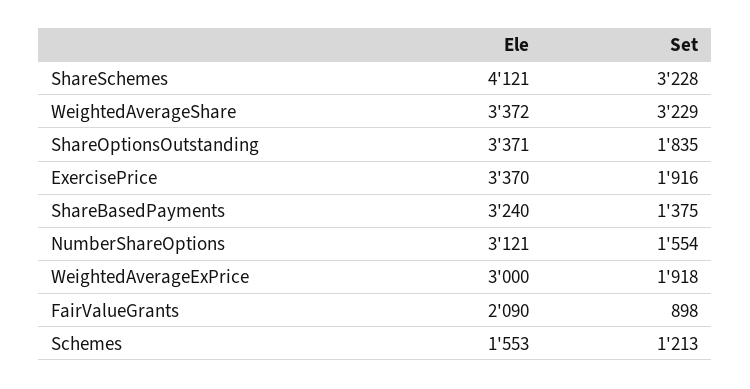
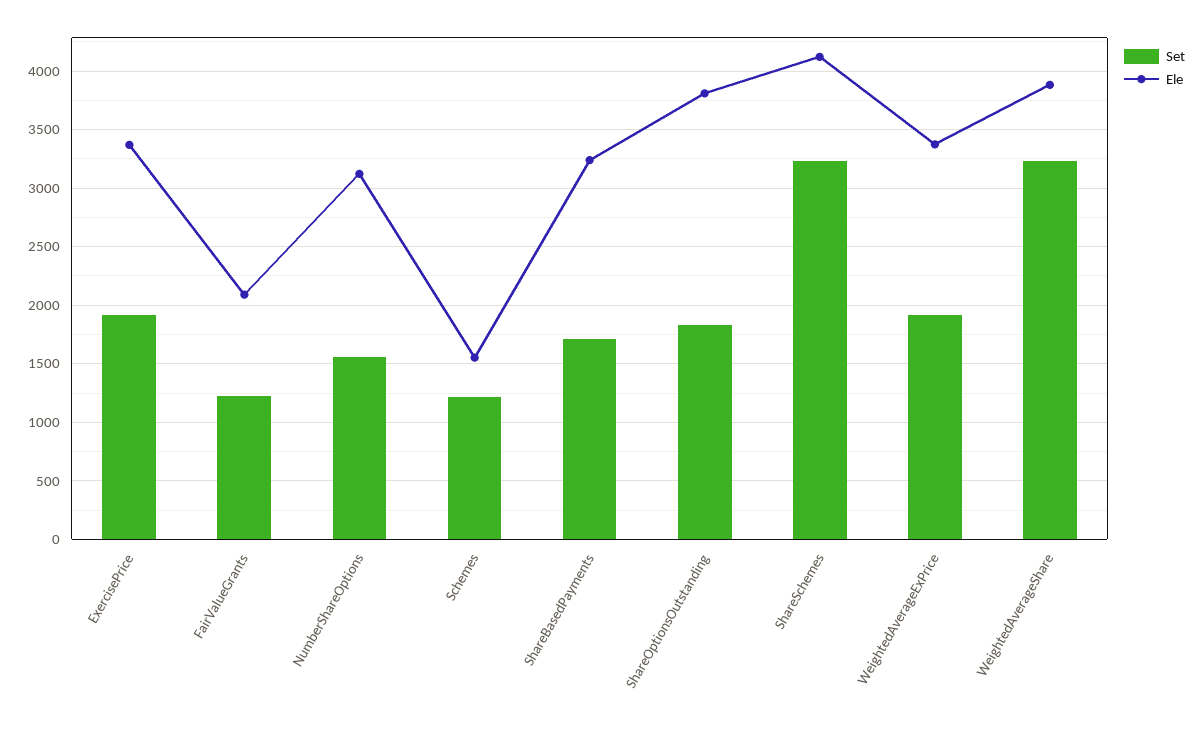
Ele, WeightedAverageShare: 3372 -> 3900
Ele, ShareOptionsOutstanding: 3371 -> 3800
Set, ShareBasedPayments: 1375 -> 1700
Ele, WeightedAverageExPrice: 3000 -> 3400
Set, FairValueGrants: 898 -> 1200

